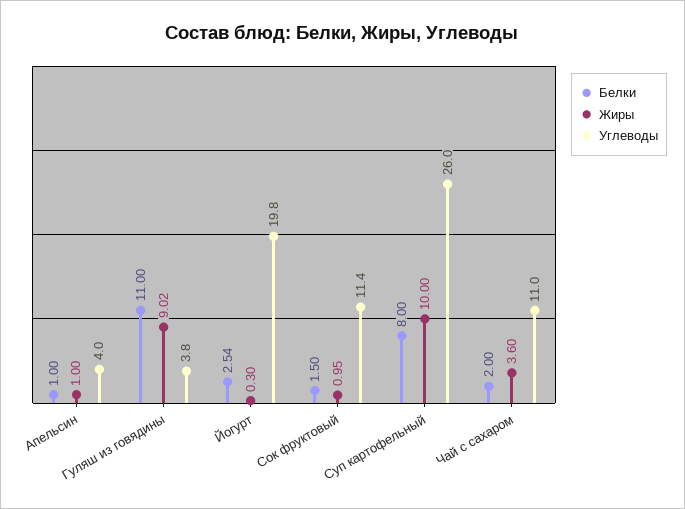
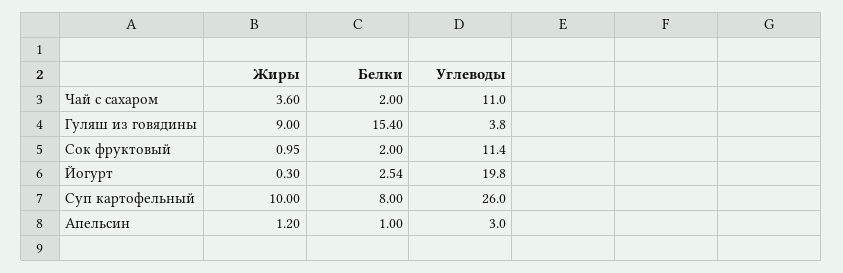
Жиры, Апельсин: 1 -> 1.2
Углеводы, Апельсин: 4 -> 3
Белки, Гуляш из говядины: 11 -> 15.4
Жиры, Гуляш из говядины: 9.02 -> 9
Белки, Сок фруктовый: 1.5 -> 2

